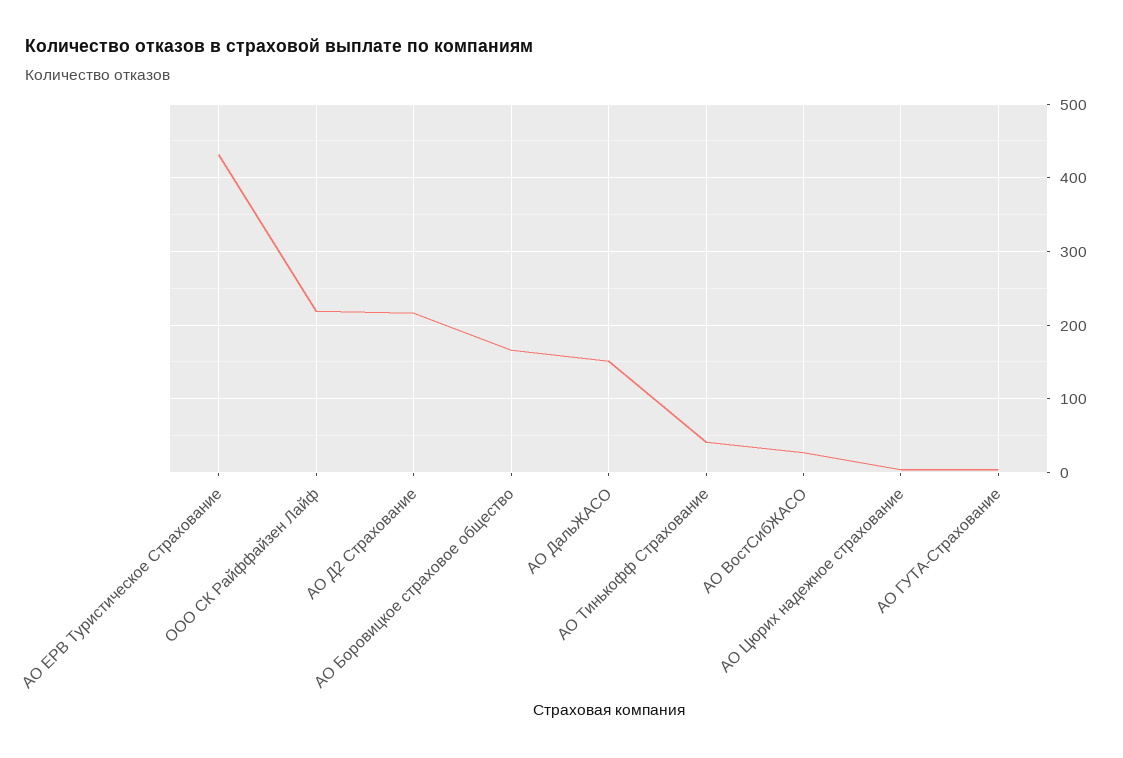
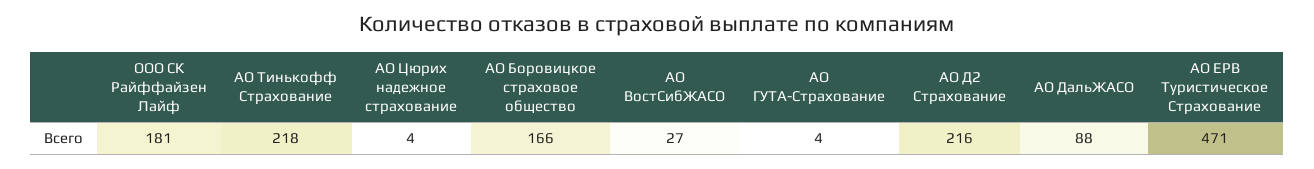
АО ЕРВ Туристическое Страхование: 430 -> 471
ООО СК Райффайзен Лайф: 220 -> 181
АО ДальЖАСО: 150 -> 88
АО Тинькофф Страхование: 40 -> 218

